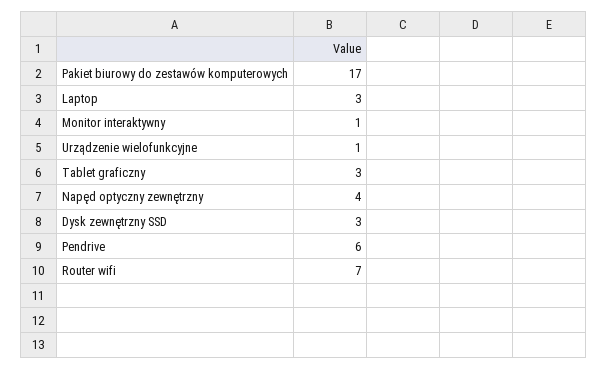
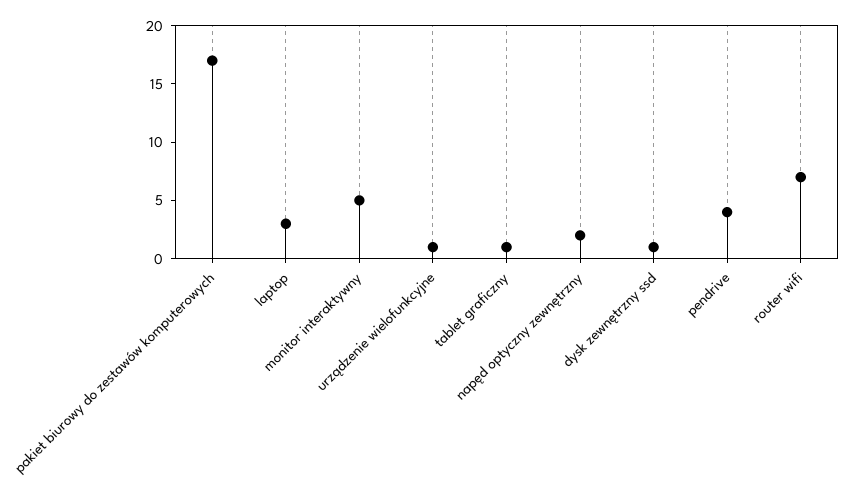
Monitor interaktywny: 1 -> 5
Tablet graficzny: 3 -> 1
Napęd optyczny zewnętrzny: 4 -> 2
Dysk zewnętrzny SSD: 3 -> 1
Pendrive: 6 -> 4

